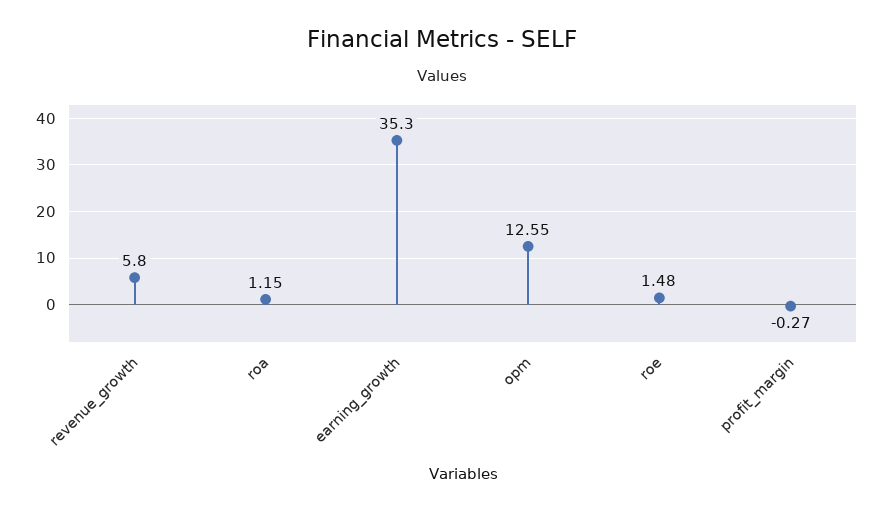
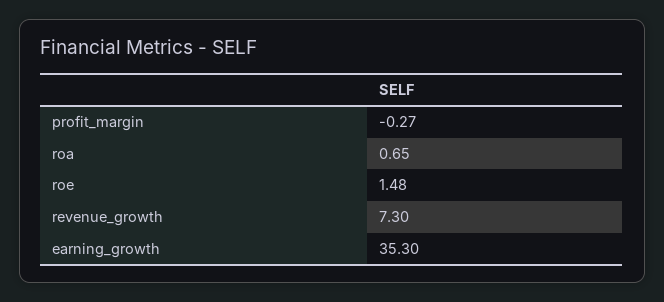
revenue_growth: 5.8 -> 7.3
roa: 1.15 -> 0.65
opm: 12.55 -> none

